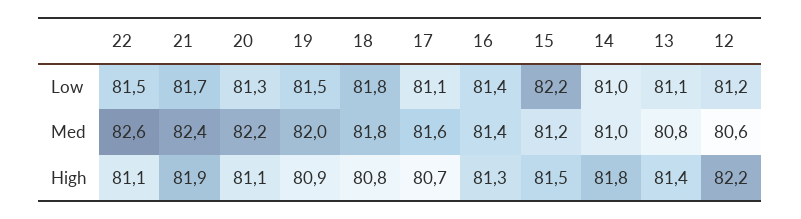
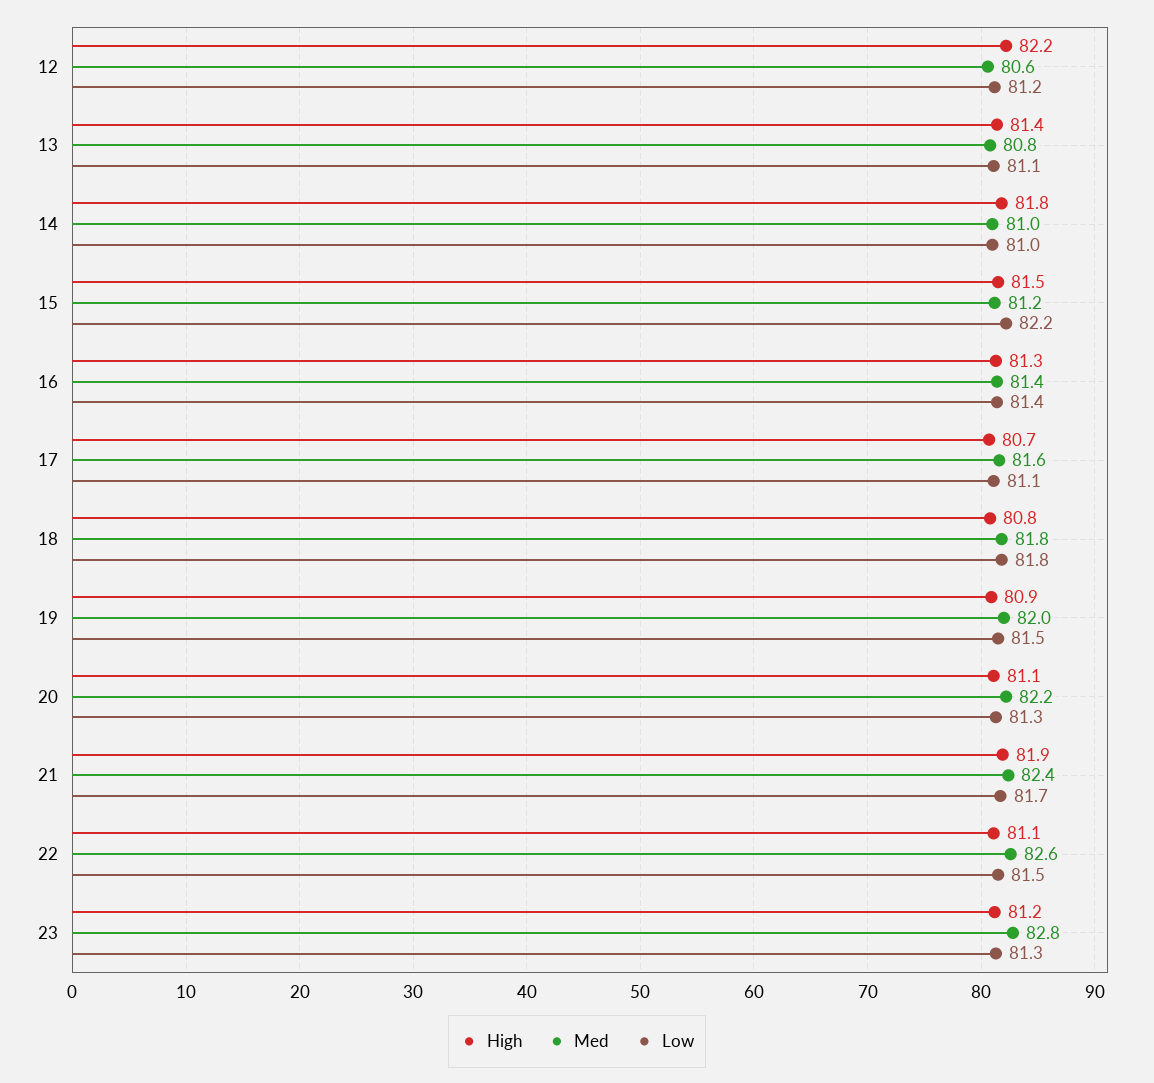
High, 23: none -> 81.2
Med, 23: none -> 82.8
Low, 23: none -> 81.3

